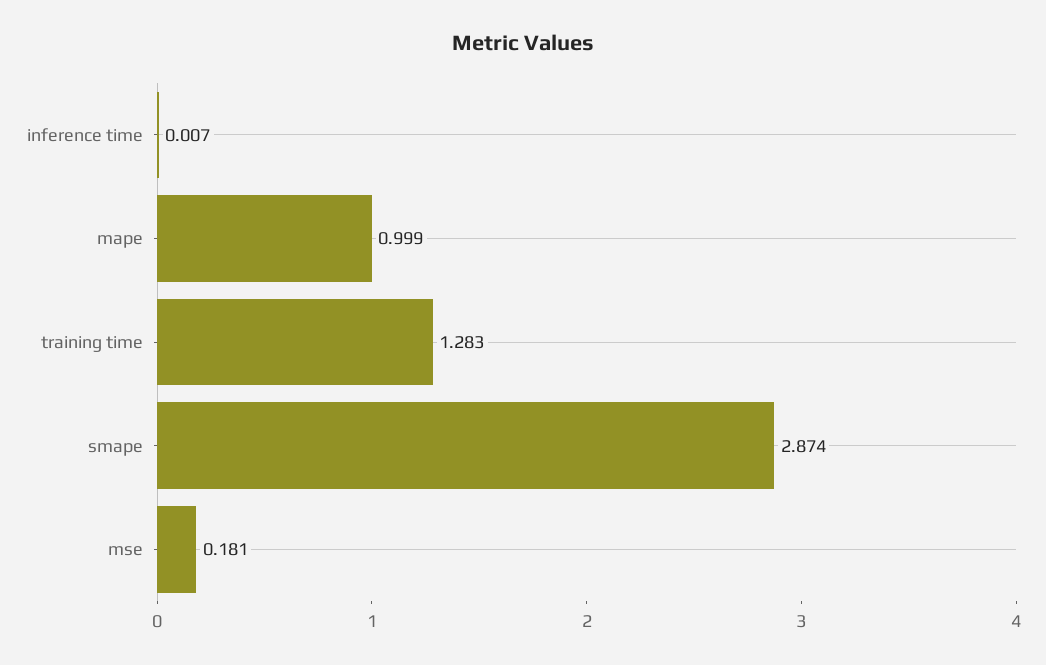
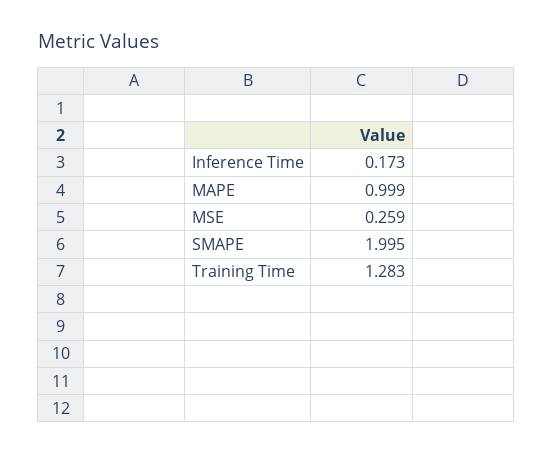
inference time: 0.007 -> 0.173
smape: 2.874 -> 1.995
mse: 0.181 -> 0.259

